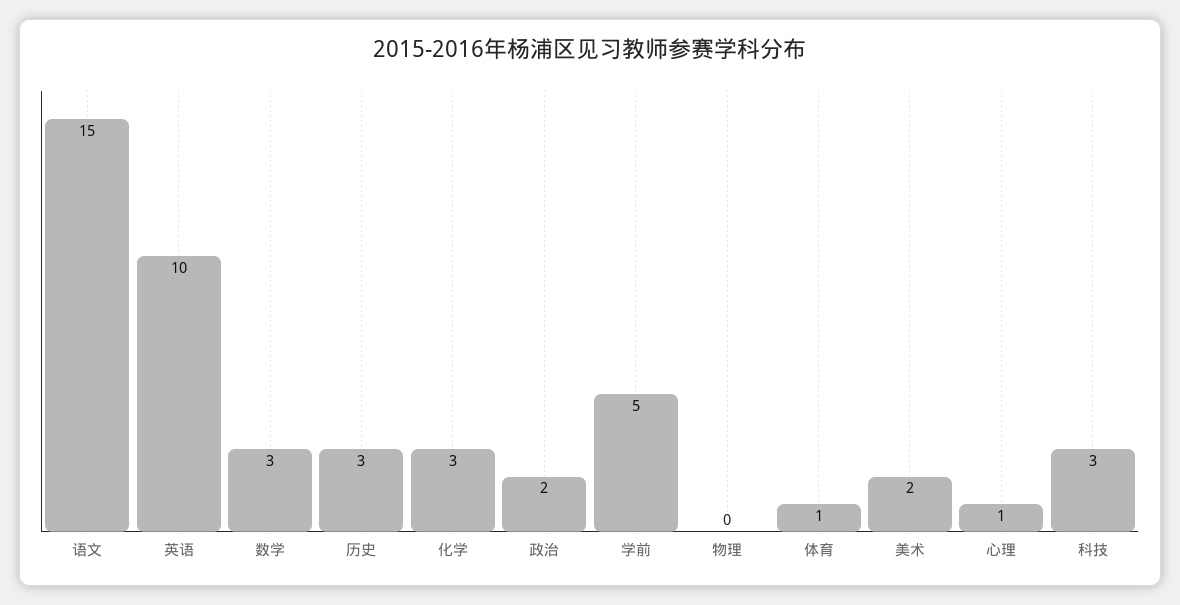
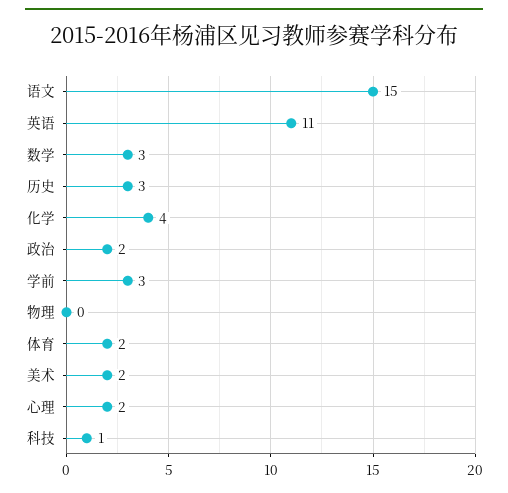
英语: 10 -> 11
化学: 3 -> 4
学前: 5 -> 3
体育: 1 -> 2
心理: 1 -> 2
科技: 3 -> 1

